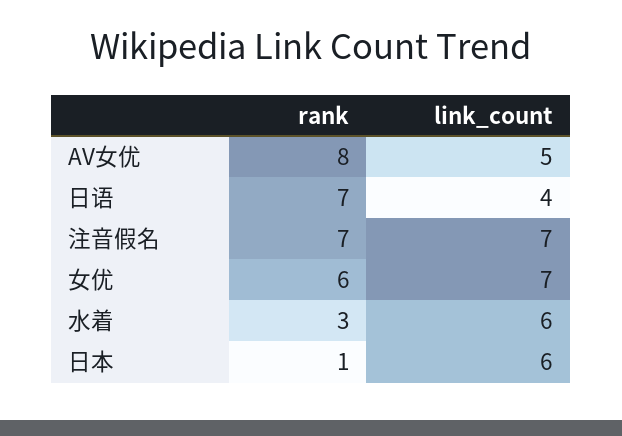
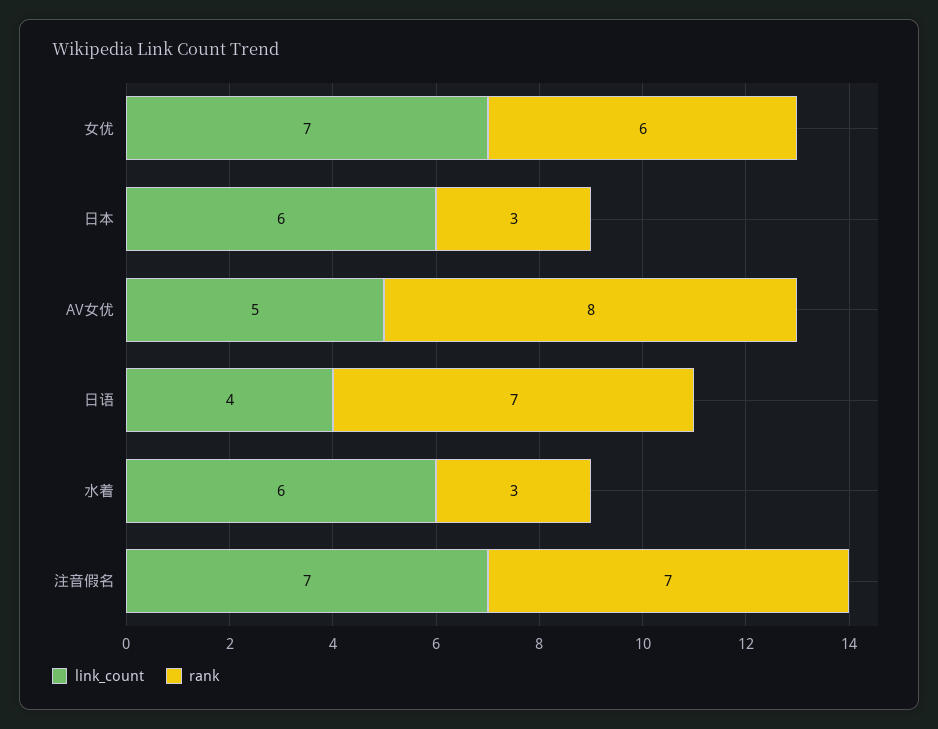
rank, 日本: 1 -> 3

